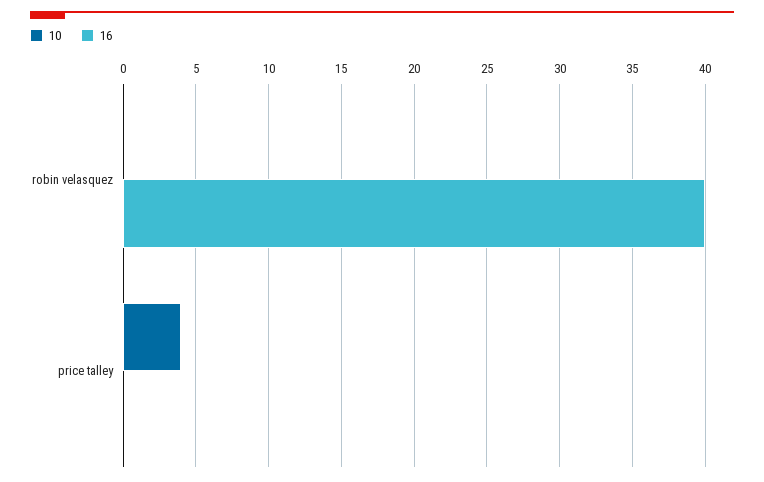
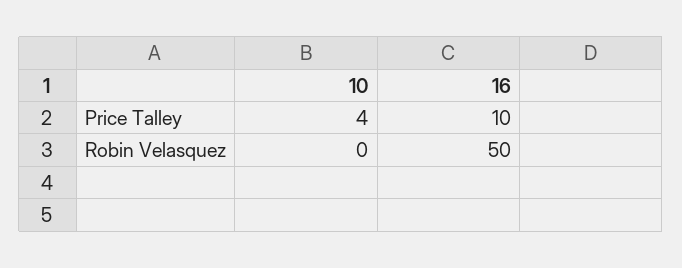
16, robin velasquez: 40 -> 50
16, price talley: 0 -> 10

